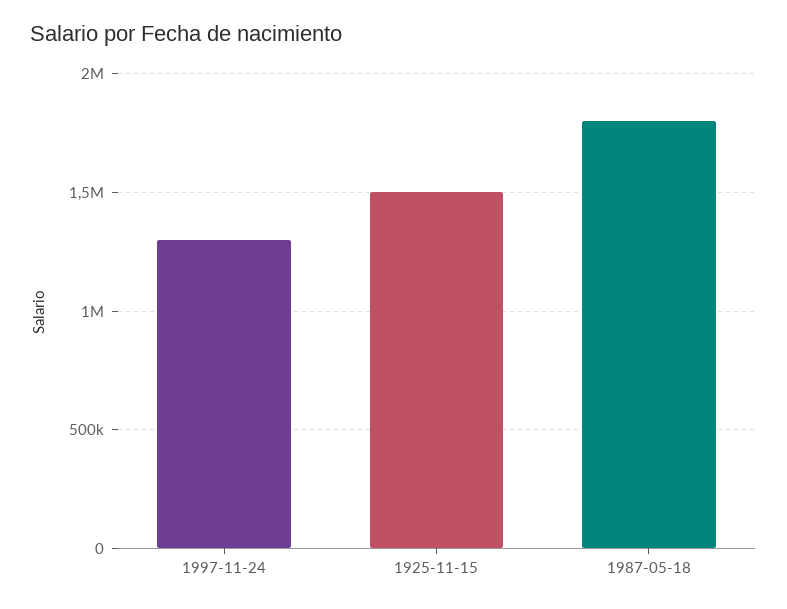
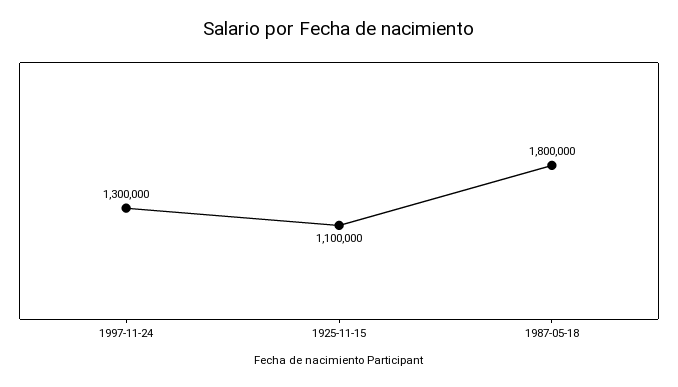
1925-11-15: 1500000 -> 1100000

